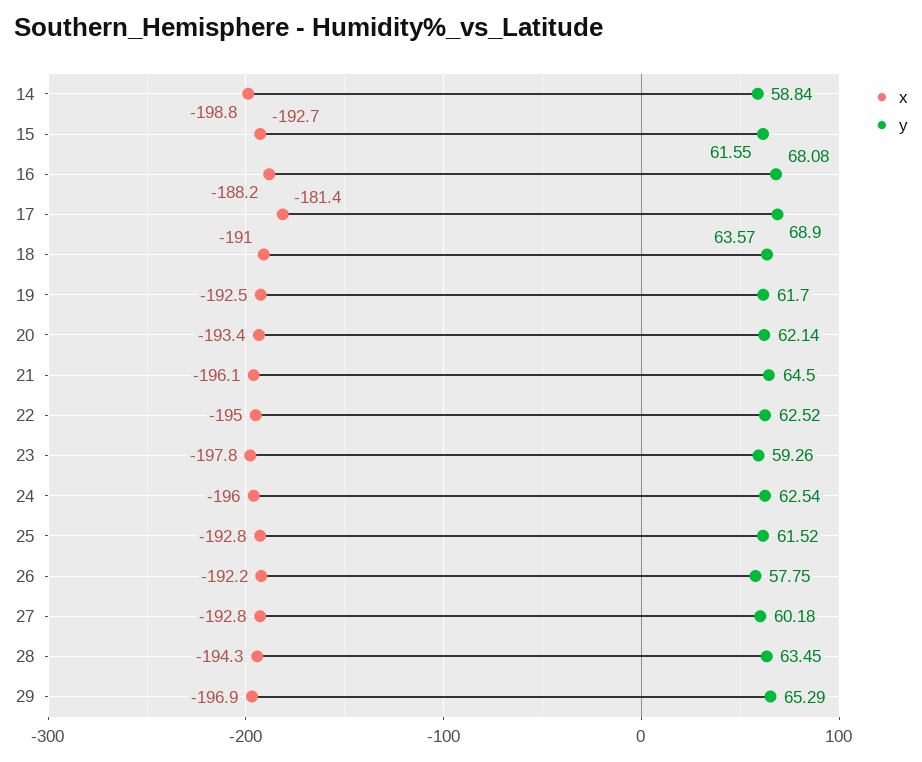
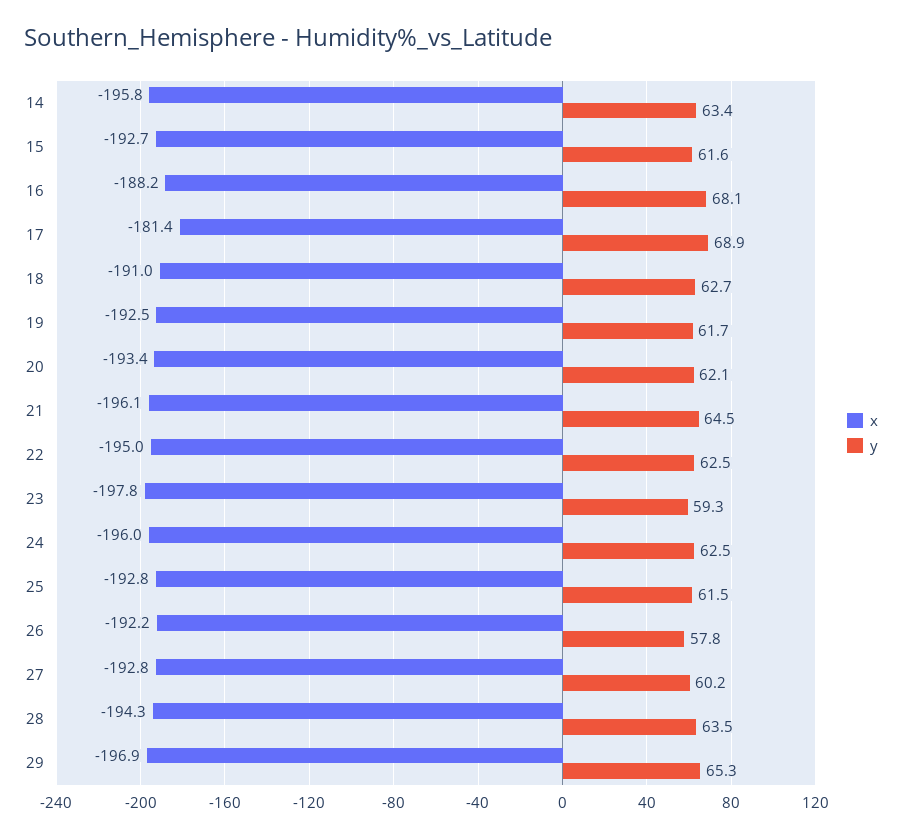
x, 14: -198.8 -> -195.8
y, 14: 58.84 -> 63.4
y, 18: 63.57 -> 62.7

